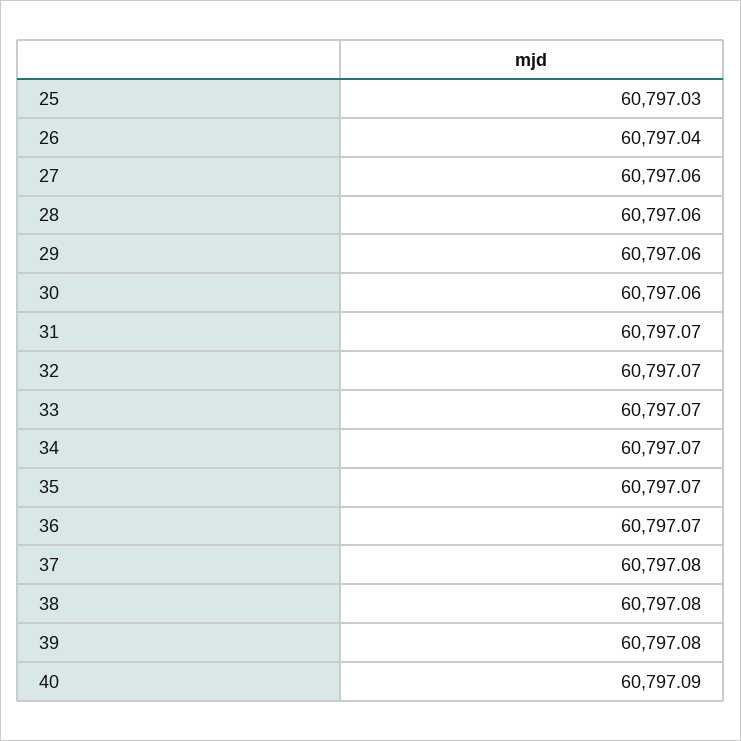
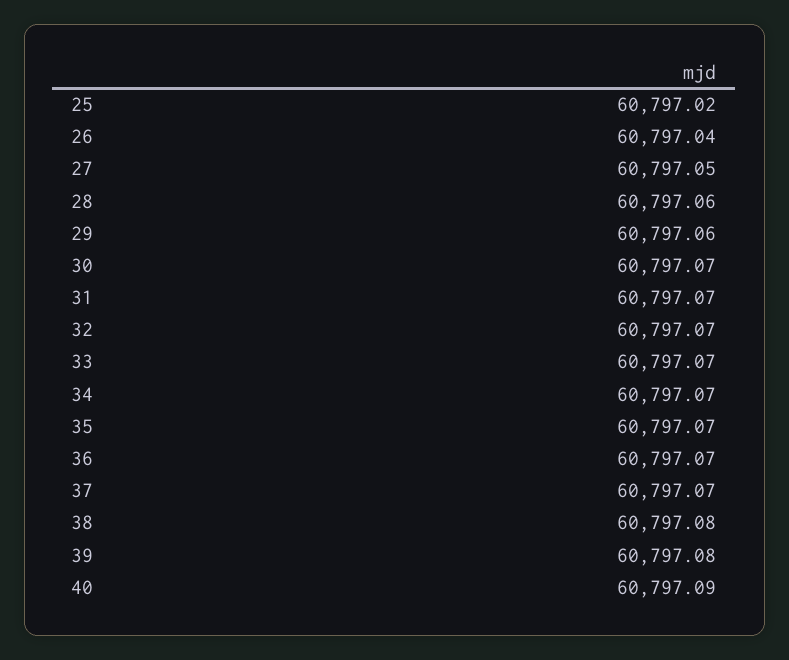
25: 60797.03 -> 60797.02
27: 60797.06 -> 60797.05
30: 60797.06 -> 60797.07
37: 60797.08 -> 60797.07

